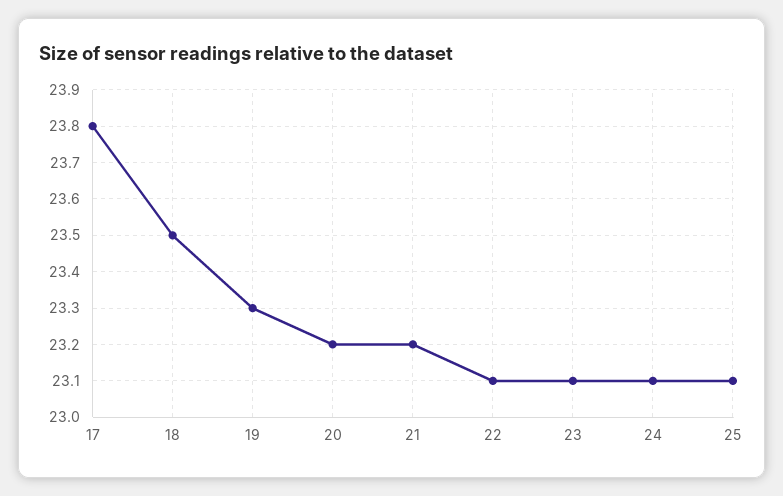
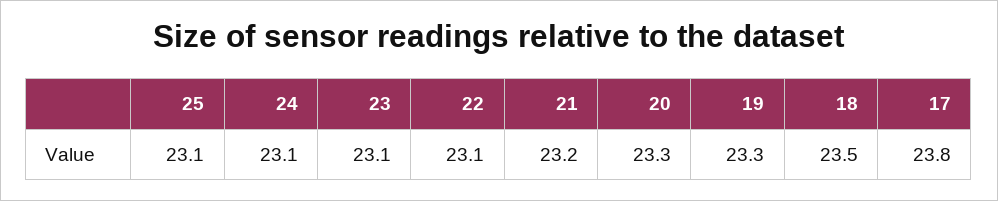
20: 23.2 -> 23.3

